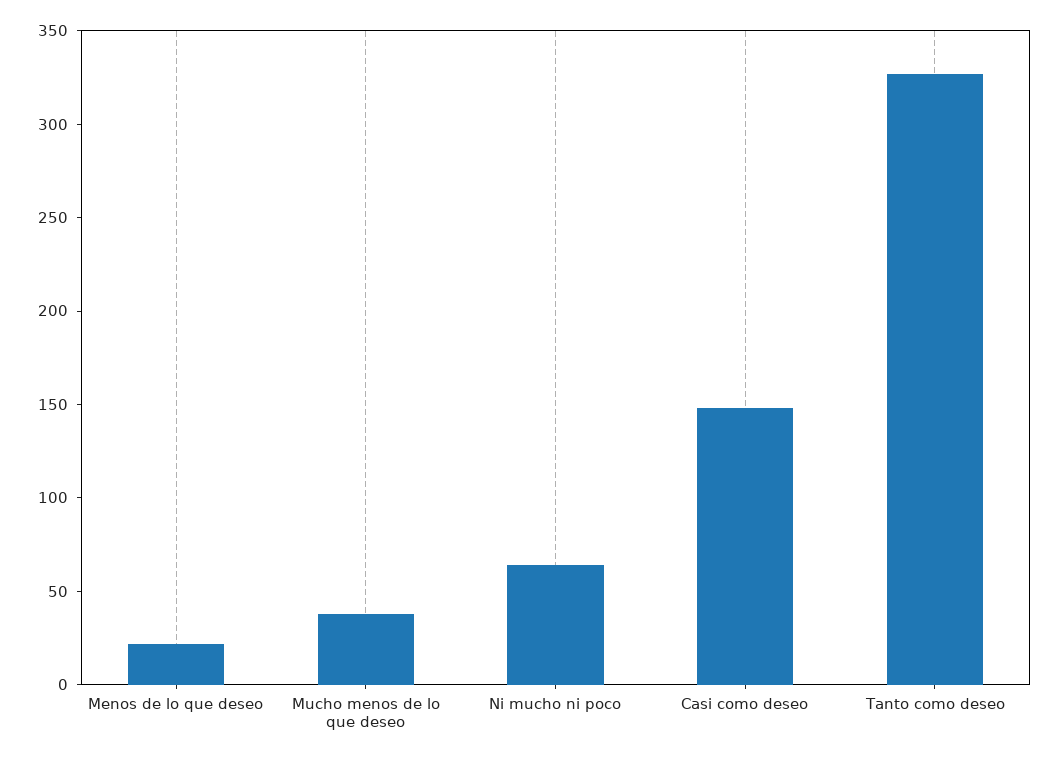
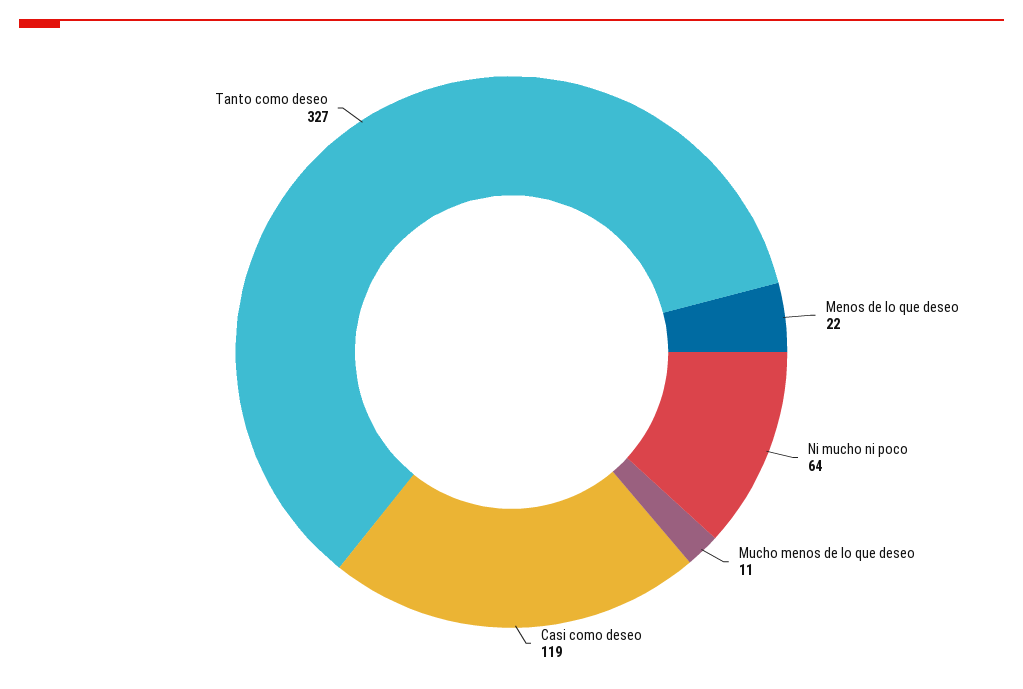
Mucho menos de lo que deseo: 40 -> 11
Casi como deseo: 150 -> 119

